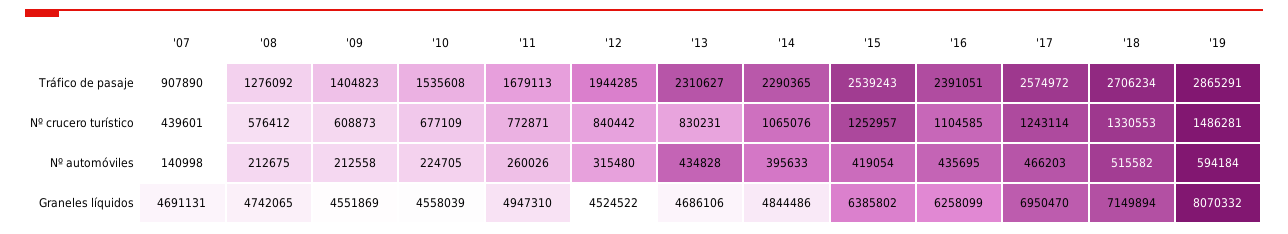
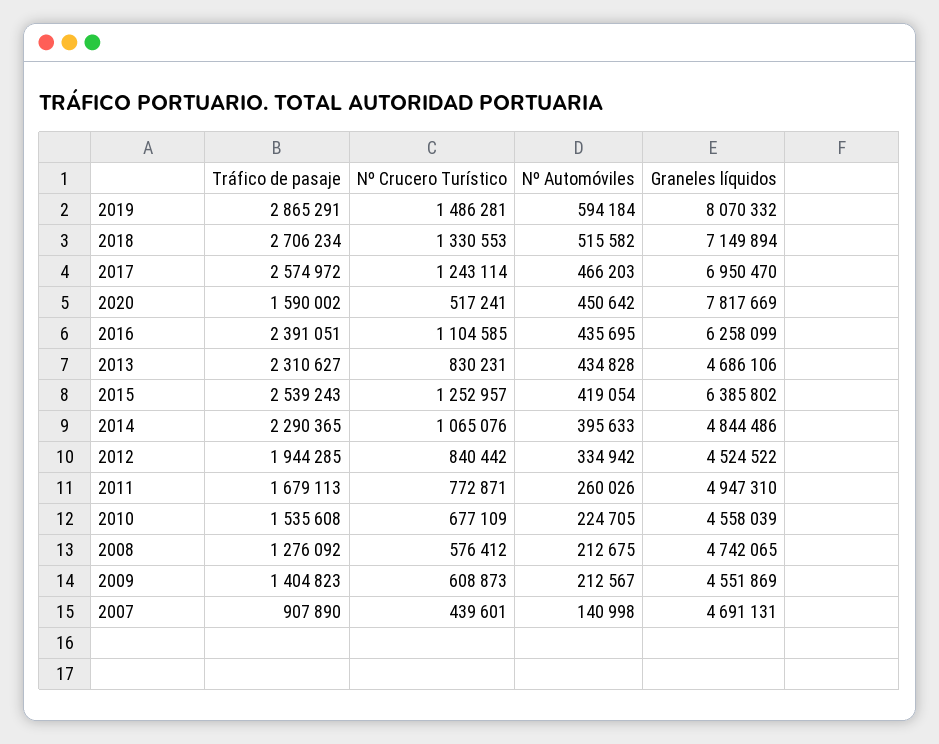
'09, Nº automóviles: 212558 -> 212567
'12, Nº automóviles: 315480 -> 334942
2020, Tráfico de pasaje: none -> 1590002
2020, Nº crucero turístico: none -> 517241
2020, Nº automóviles: none -> 450642
2020, Graneles líquidos: none -> 7817669

